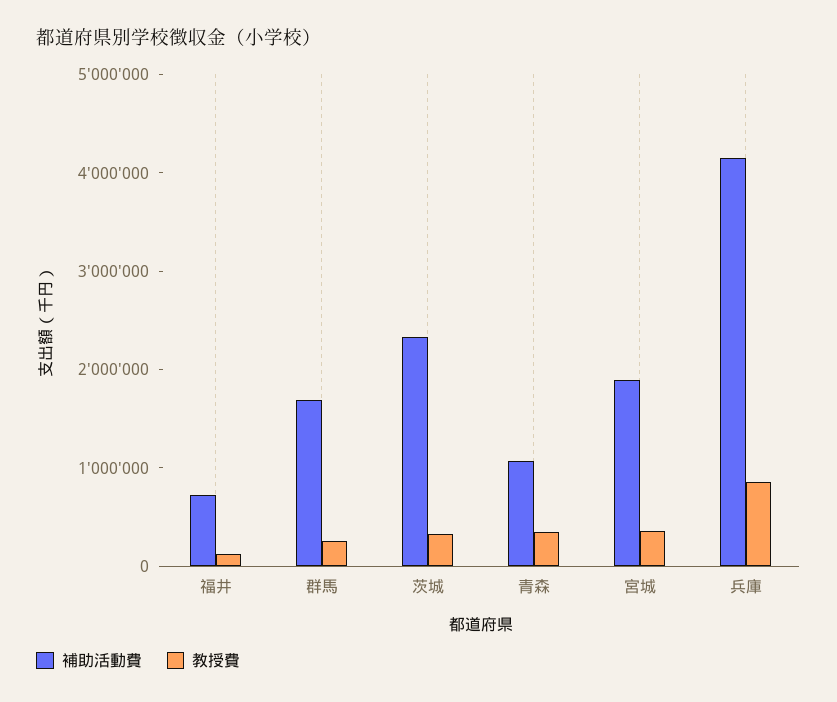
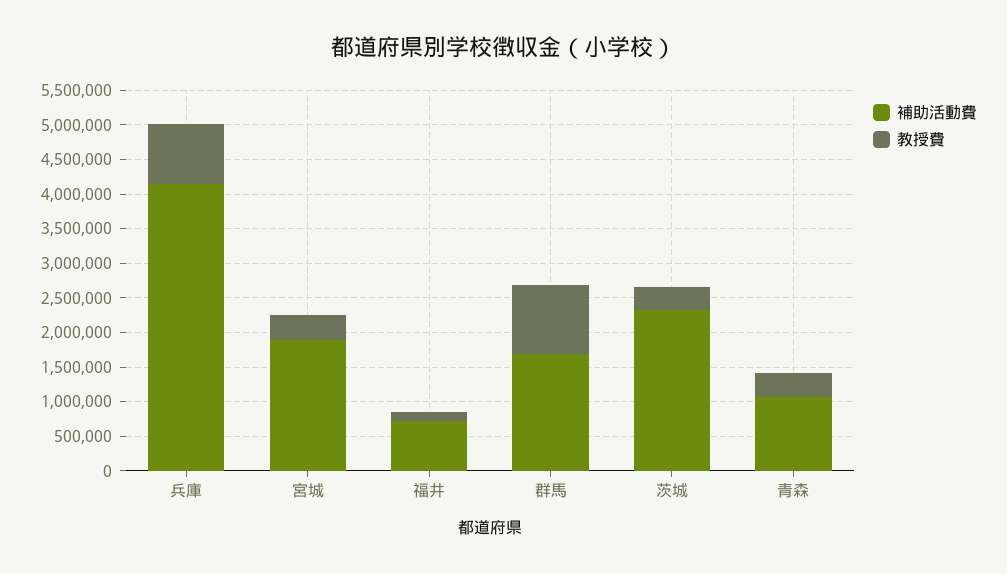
教授費, 群馬: 200000 -> 1000000

